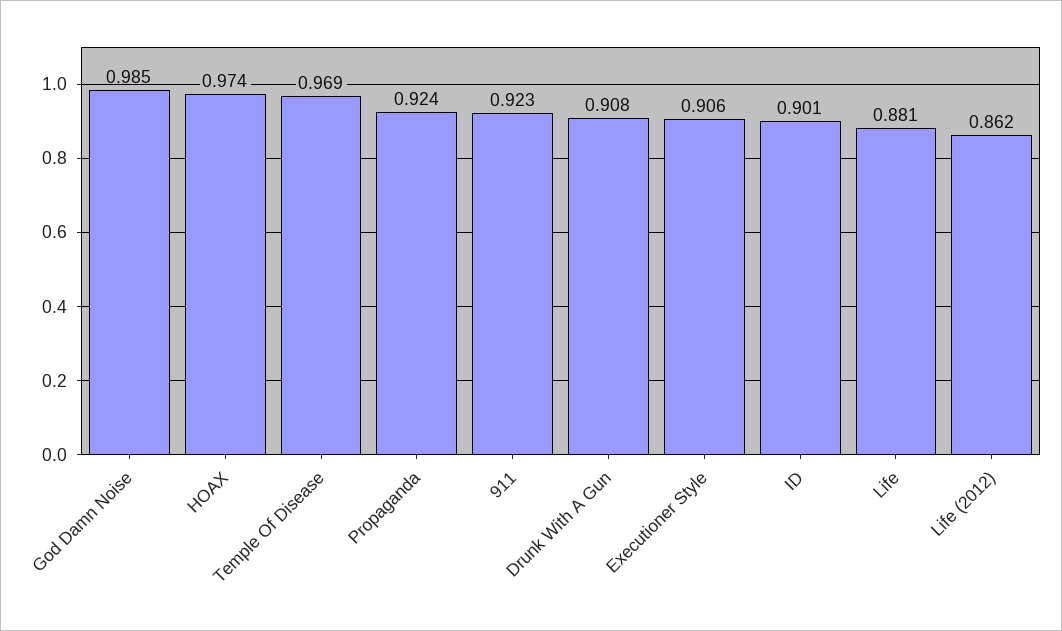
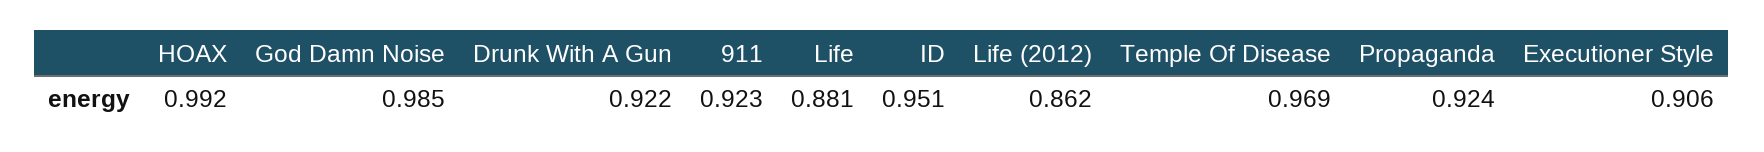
HOAX: 0.974 -> 0.992
Drunk With A Gun: 0.908 -> 0.922
ID: 0.901 -> 0.951

